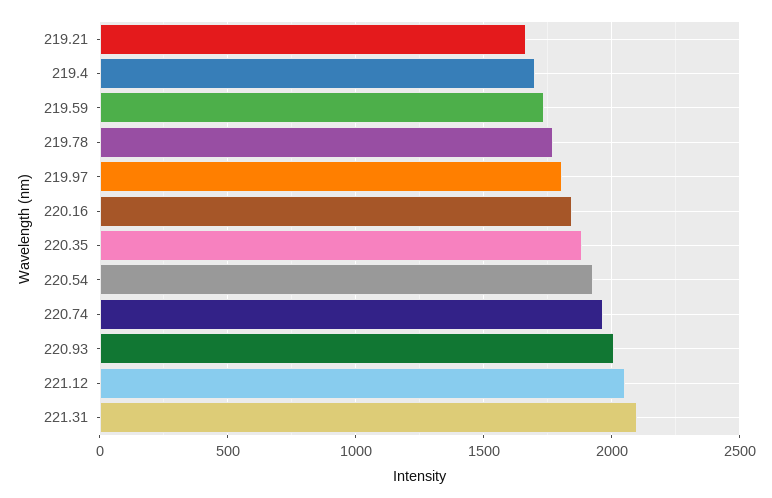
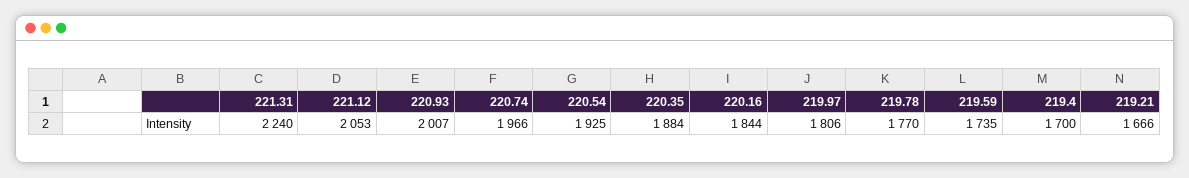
221.31: 2100 -> 2240

